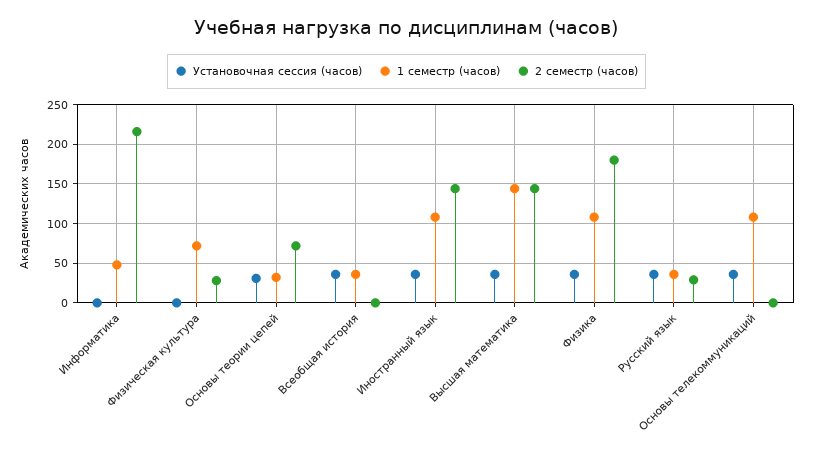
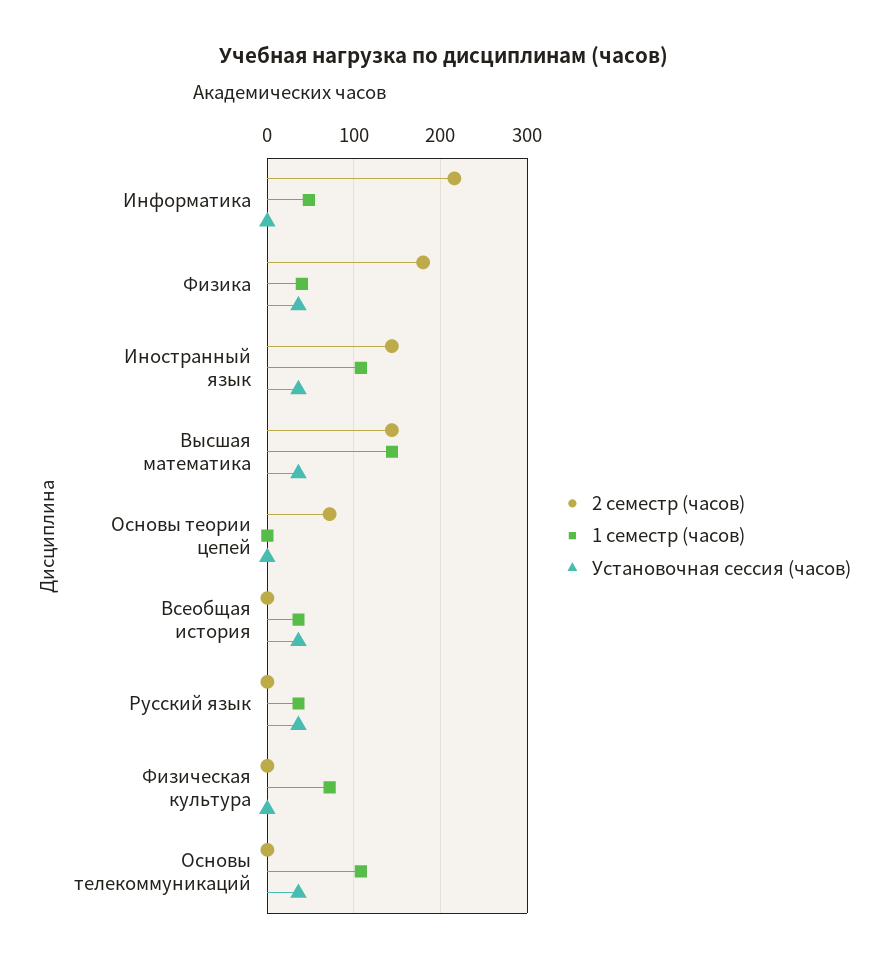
2 семестр (часов), Физическая культура: 30 -> 0
Установочная сессия (часов), Основы теории цепей: 30 -> 0
1 семестр (часов), Основы теории цепей: 30 -> 0
1 семестр (часов), Физика: 110 -> 40
2 семестр (часов), Русский язык: 30 -> 0

